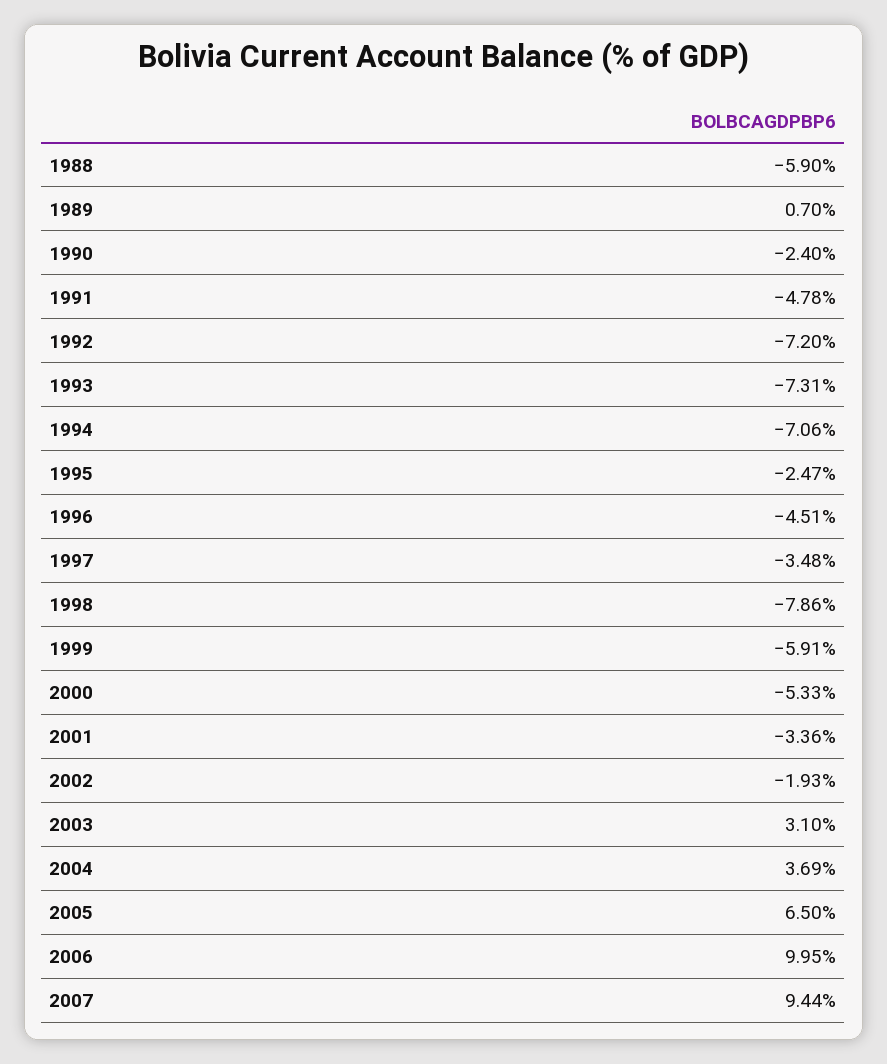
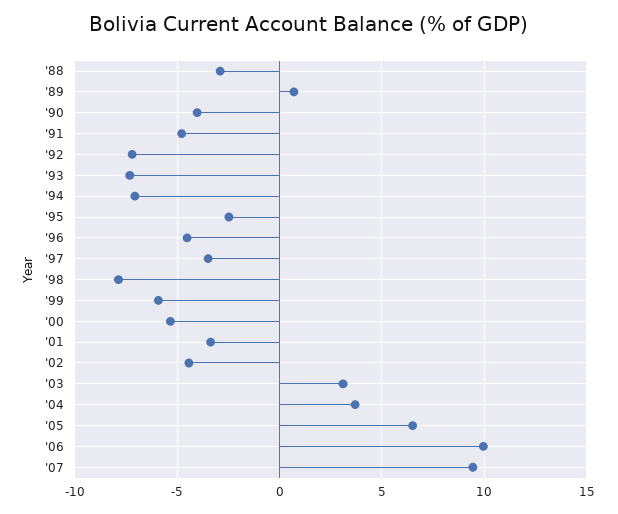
1988: -5.9 -> -3
1990: -2.4 -> -4
2002: -1.93 -> -4.5

